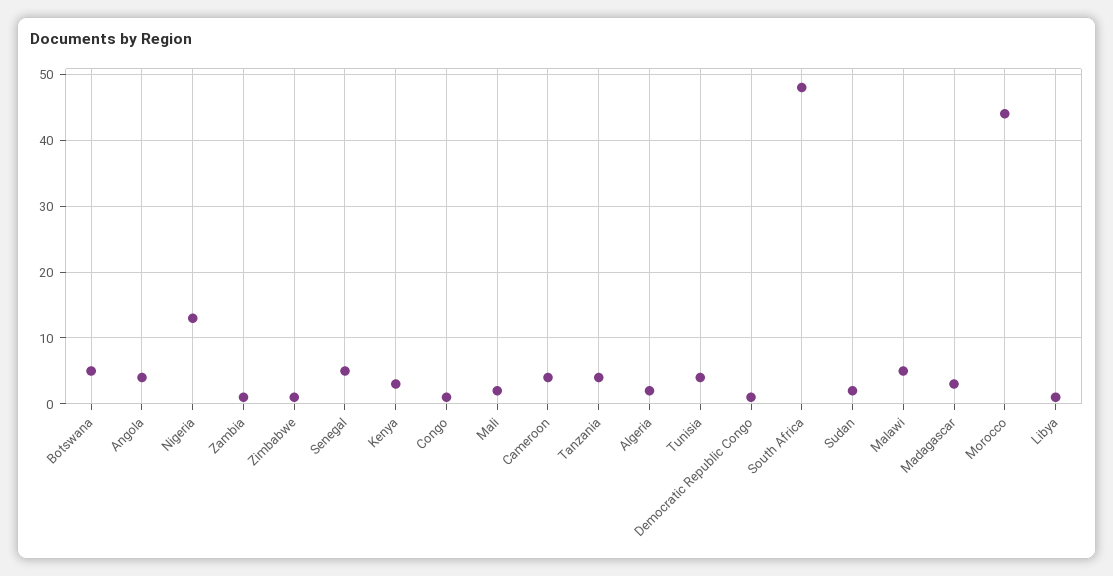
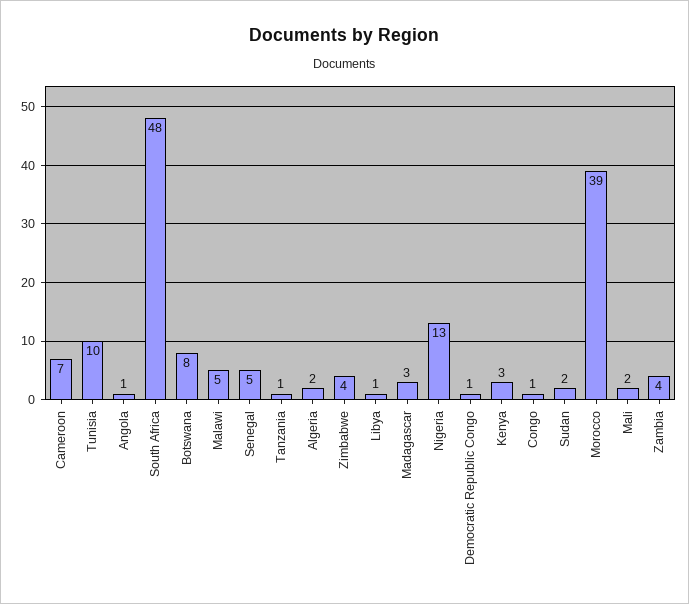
Botswana: 5 -> 8
Angola: 4 -> 1
Zambia: 1 -> 4
Zimbabwe: 1 -> 4
Cameroon: 4 -> 7
Tanzania: 4 -> 1
Tunisia: 4 -> 10
Morocco: 44 -> 39

